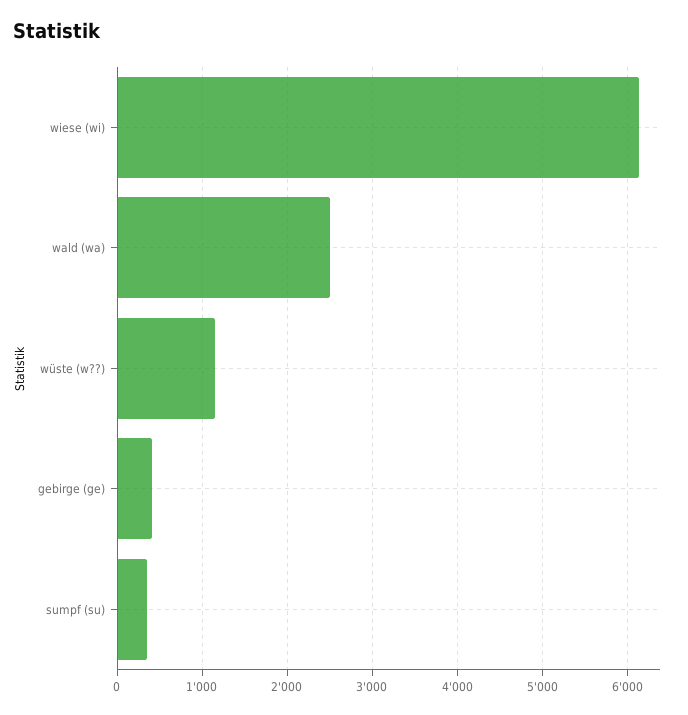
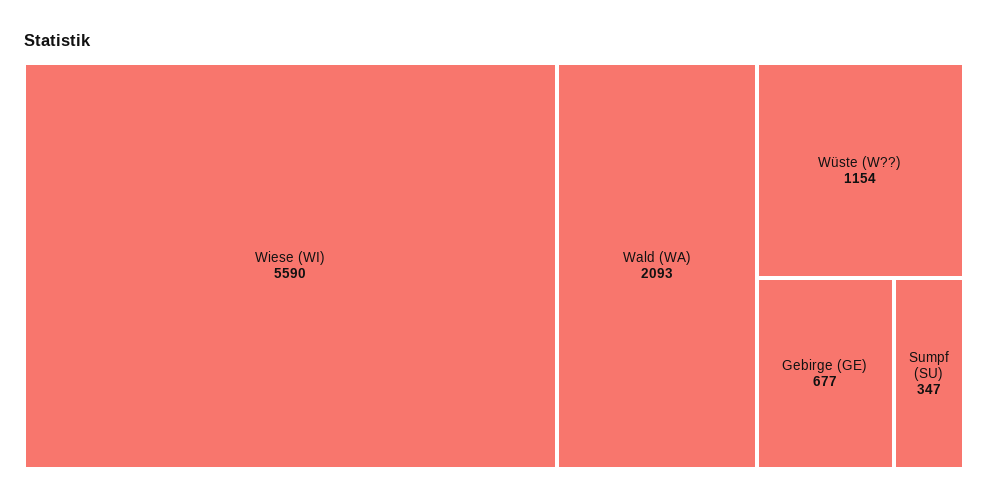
wiese (wi): 6100 -> 5590
wald (wa): 2500 -> 2093
gebirge (ge): 400 -> 677

